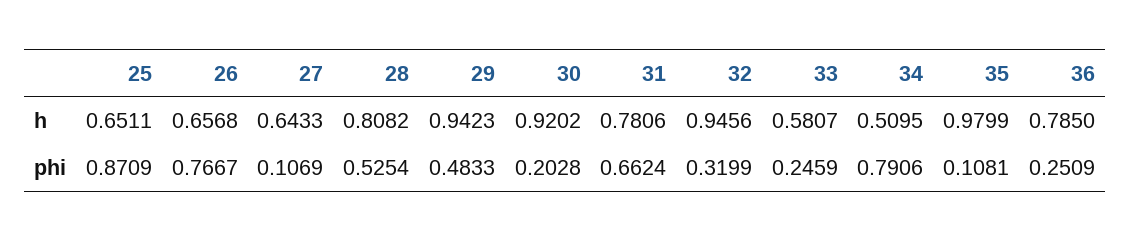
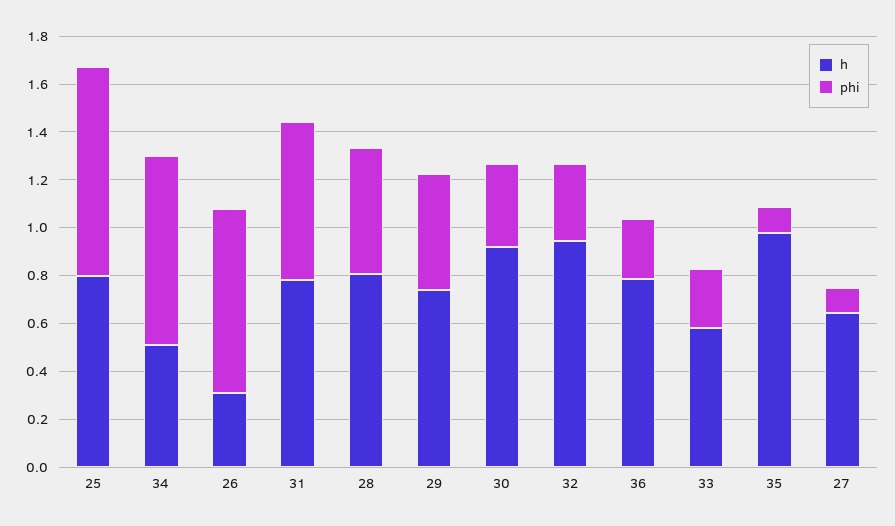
h, 25: 0.6511 -> 0.8
h, 26: 0.6568 -> 0.3
h, 29: 0.9423 -> 0.75
phi, 30: 0.2028 -> 0.35

